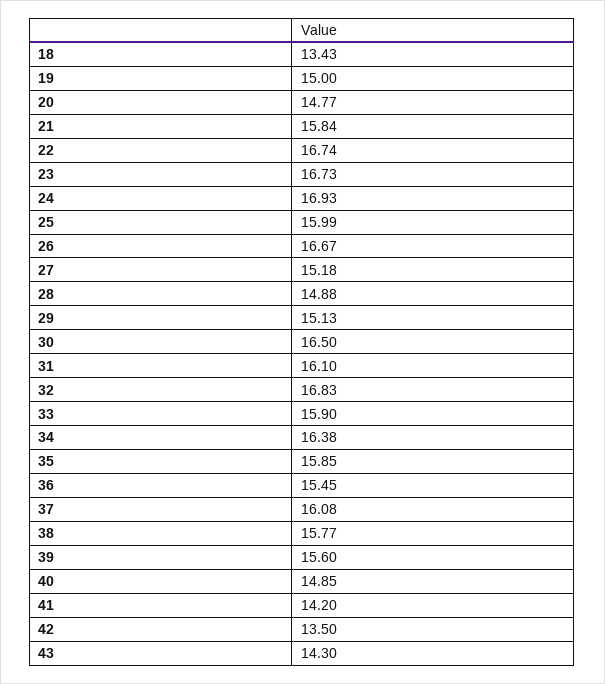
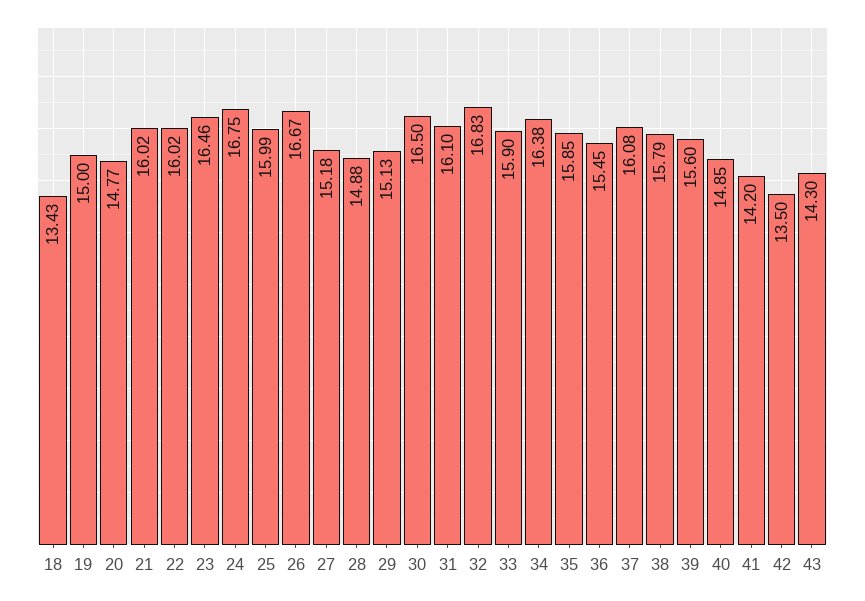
21: 15.84 -> 16.02
22: 16.74 -> 16.02
23: 16.73 -> 16.46
24: 16.93 -> 16.75
38: 15.77 -> 15.79

